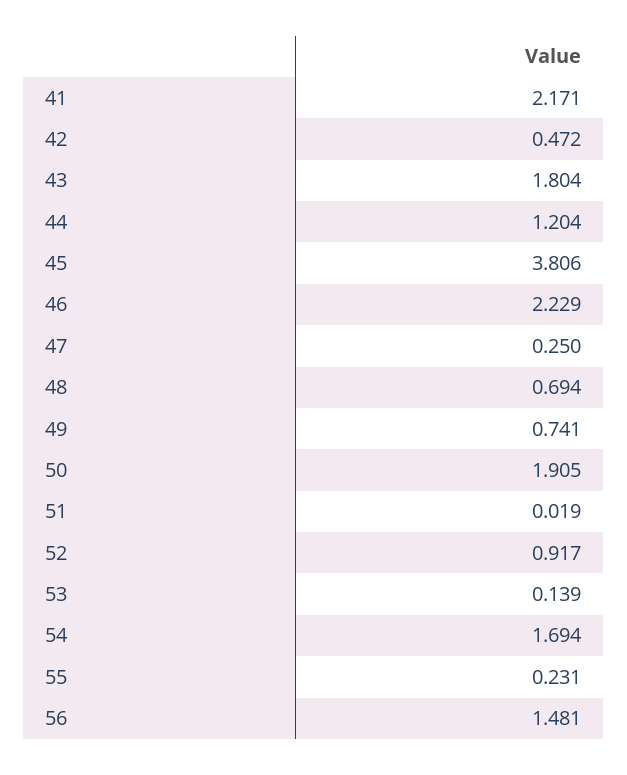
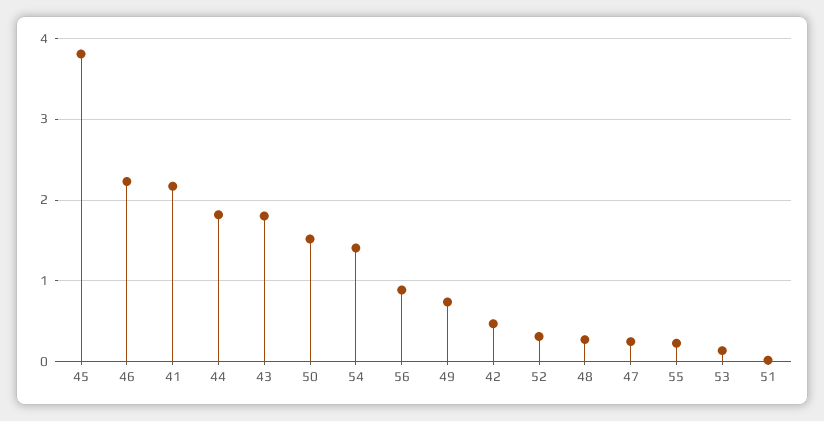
44: 1.204 -> 1.8
48: 0.694 -> 0.3
50: 1.905 -> 1.5
52: 0.917 -> 0.3
54: 1.694 -> 1.4
56: 1.481 -> 0.9

